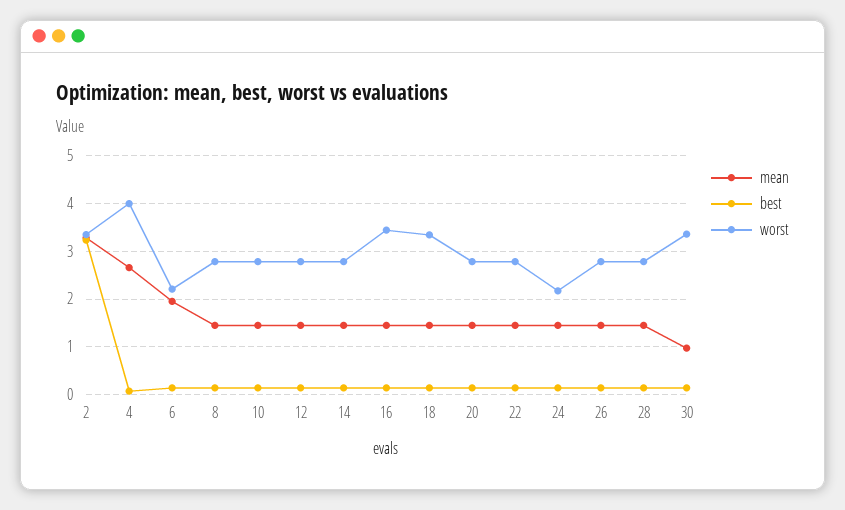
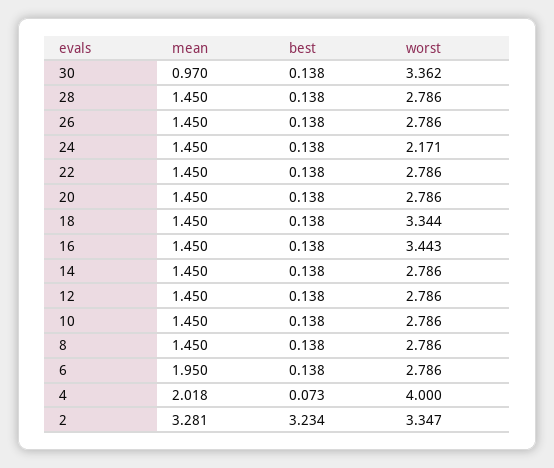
mean, 4: 2.6 -> 2.018
worst, 6: 2.2 -> 2.786

